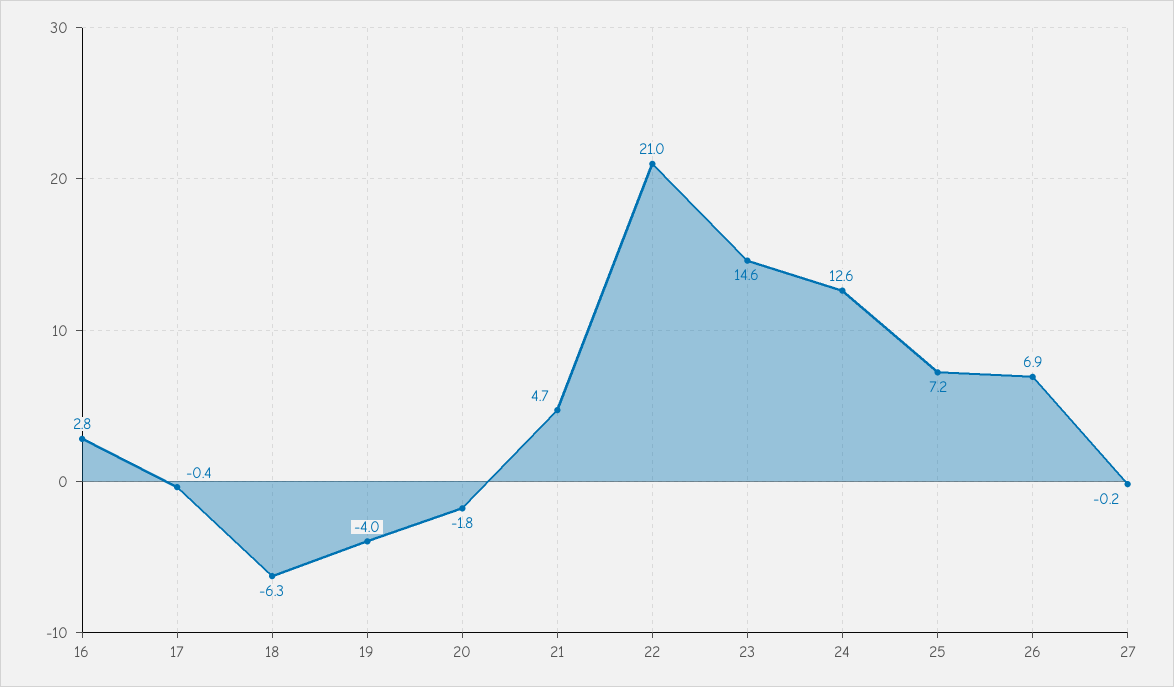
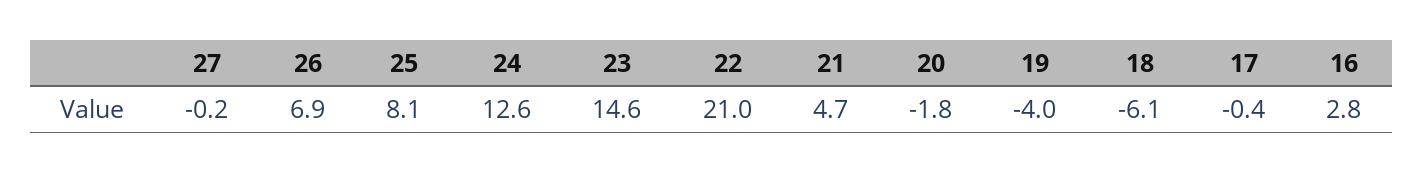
18: -6.3 -> -6.1
25: 7.2 -> 8.1

